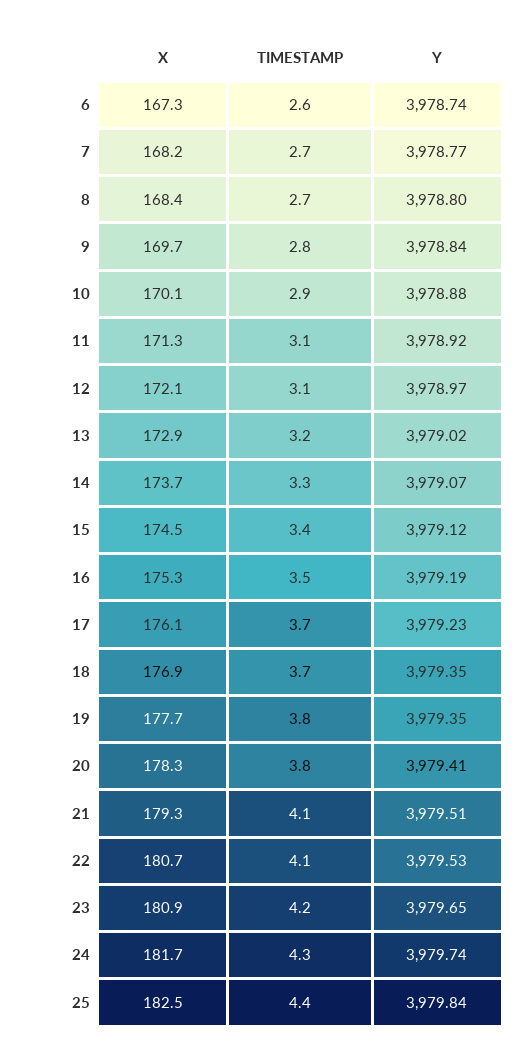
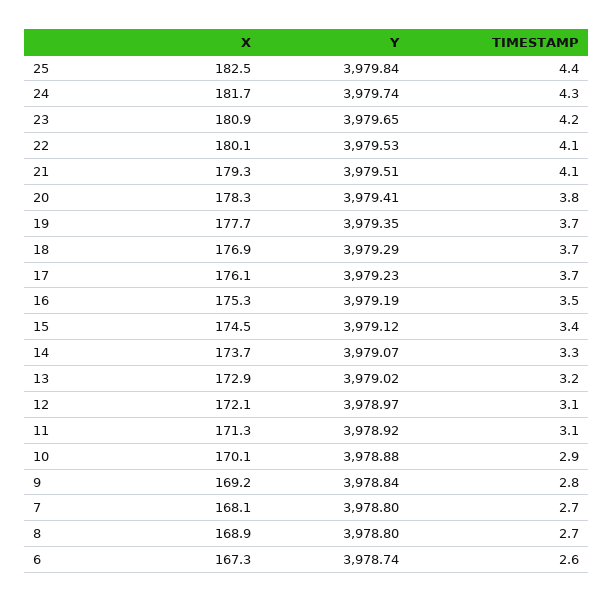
X, 7: 168.2 -> 168.1
Y, 7: 3978.77 -> 3978.8
X, 8: 168.4 -> 168.9
X, 9: 169.7 -> 169.2
Y, 18: 3979.35 -> 3979.29
TIMESTAMP, 19: 3.8 -> 3.7
X, 22: 180.7 -> 180.1

